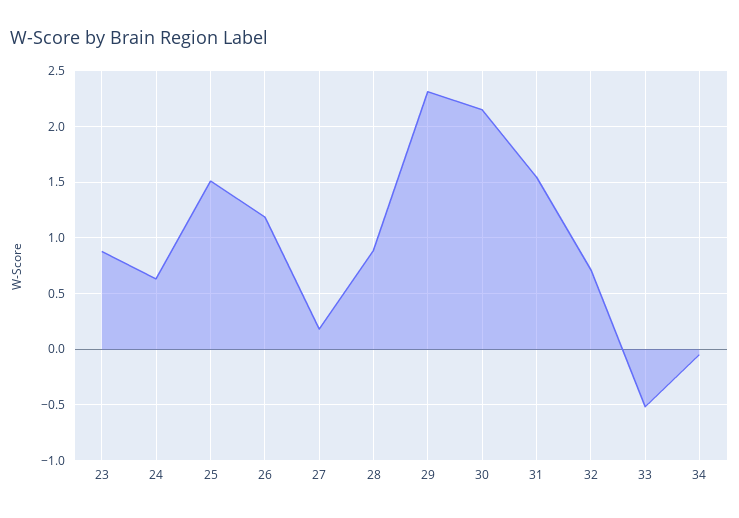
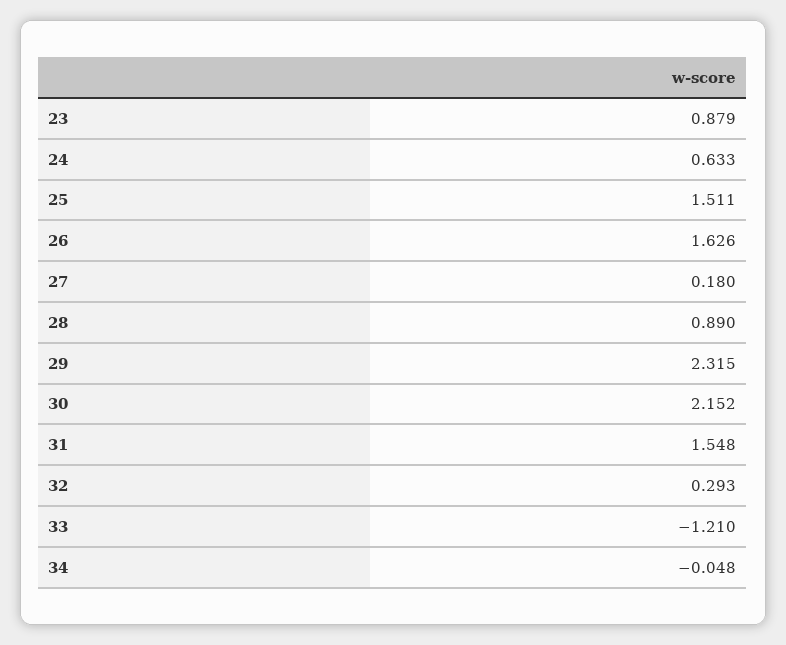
26: 1.2 -> 1.626
32: 0.7 -> 0.293
33: -0.5 -> -1.21

